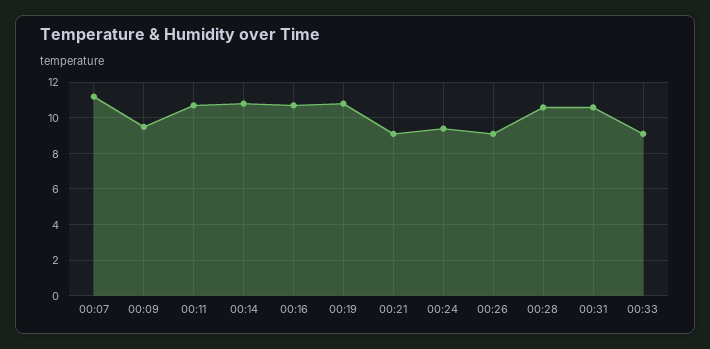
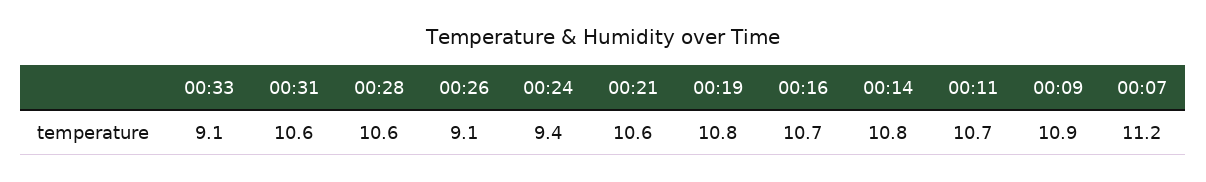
00:09: 9.5 -> 10.9
00:21: 9 -> 10.6

